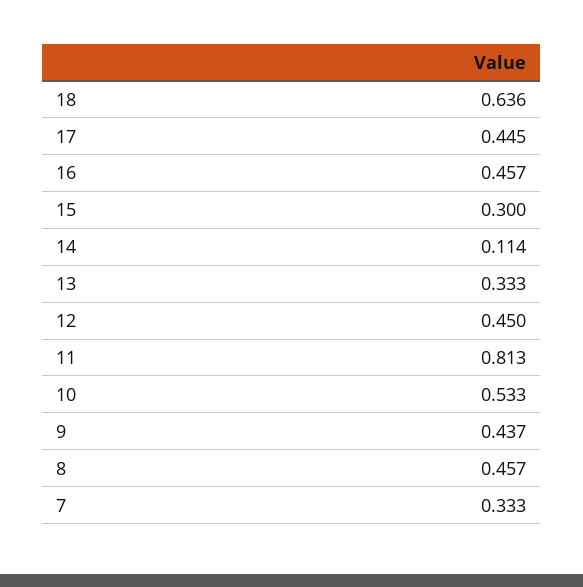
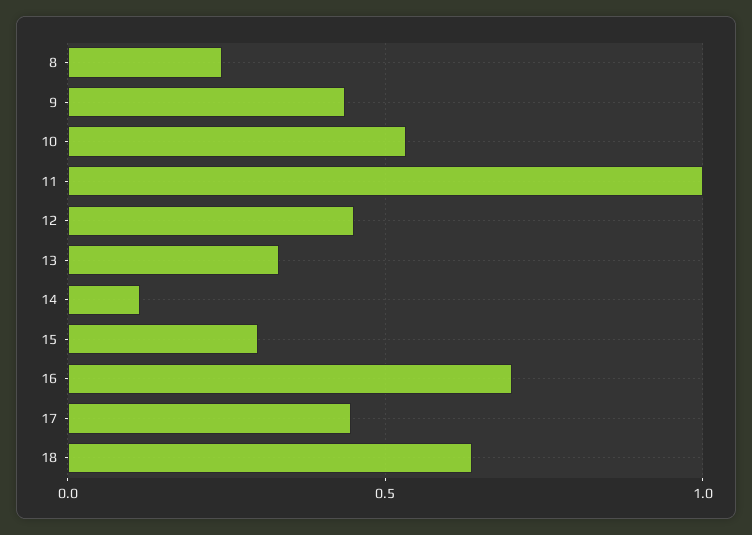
16: 0.457 -> 0.7
11: 0.813 -> 1
8: 0.457 -> 0.25
7: 0.333 -> none

